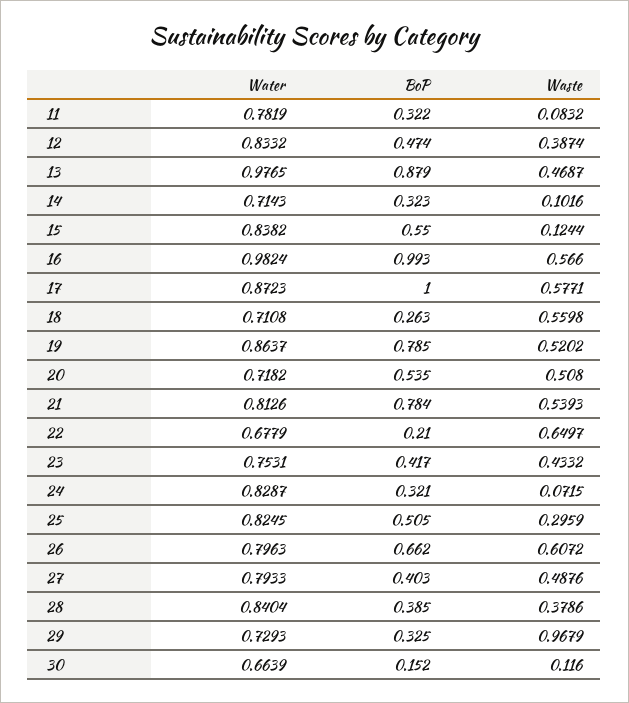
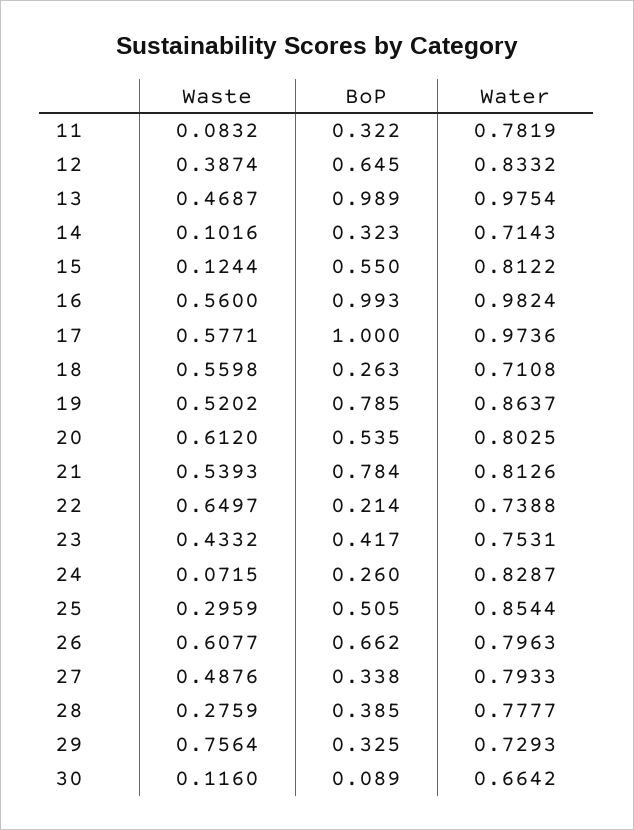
BoP, 12: 0.474 -> 0.645
Water, 13: 0.9765 -> 0.9754
BoP, 13: 0.879 -> 0.989
Water, 15: 0.8382 -> 0.8122
Waste, 16: 0.566 -> 0.56
Water, 17: 0.8723 -> 0.9736
Water, 20: 0.7182 -> 0.8025
Waste, 20: 0.508 -> 0.612
Water, 22: 0.6779 -> 0.7388
BoP, 22: 0.21 -> 0.214
BoP, 24: 0.321 -> 0.26
Water, 25: 0.8245 -> 0.8544
Waste, 26: 0.6072 -> 0.6077
BoP, 27: 0.403 -> 0.338
Water, 28: 0.8404 -> 0.7777
Waste, 28: 0.3786 -> 0.2759
Waste, 29: 0.9679 -> 0.7564
Water, 30: 0.6639 -> 0.6642
BoP, 30: 0.152 -> 0.089

